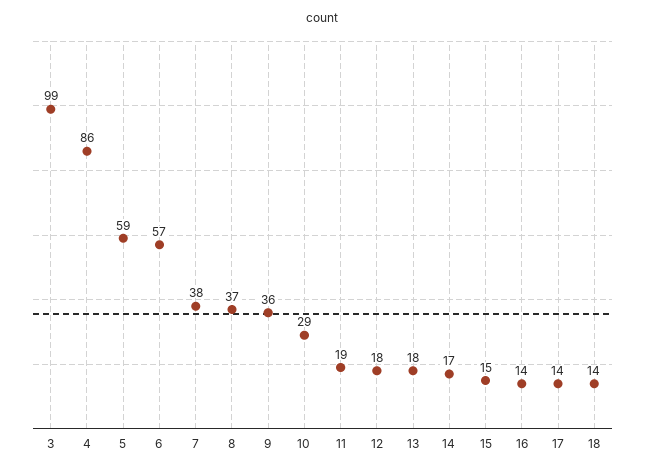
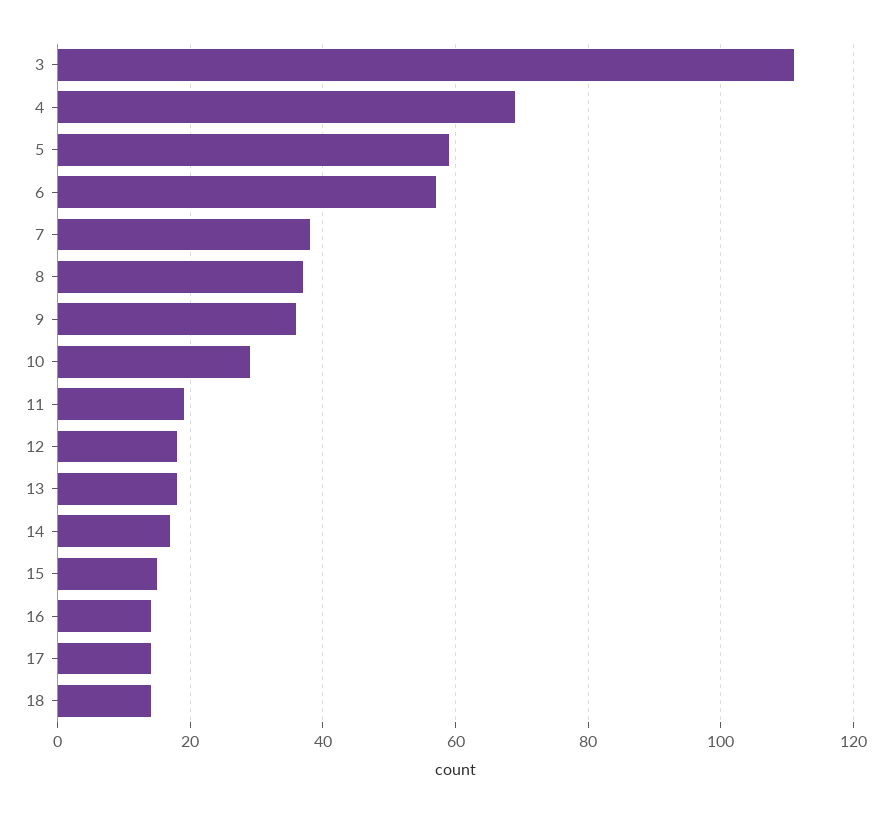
3: 99 -> 110
4: 86 -> 70

